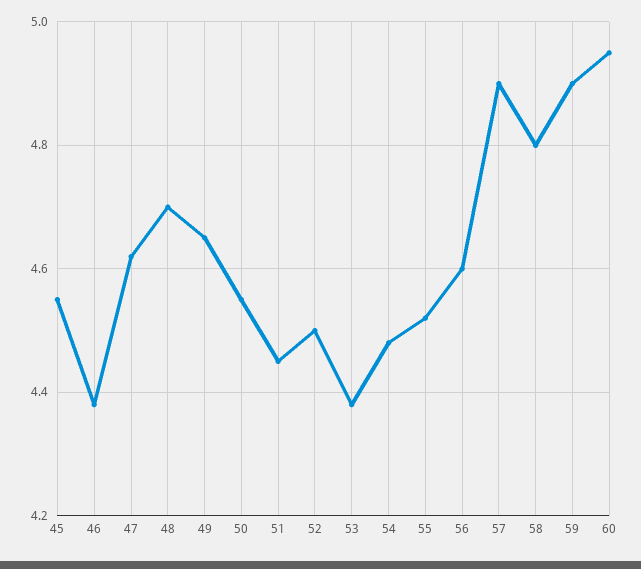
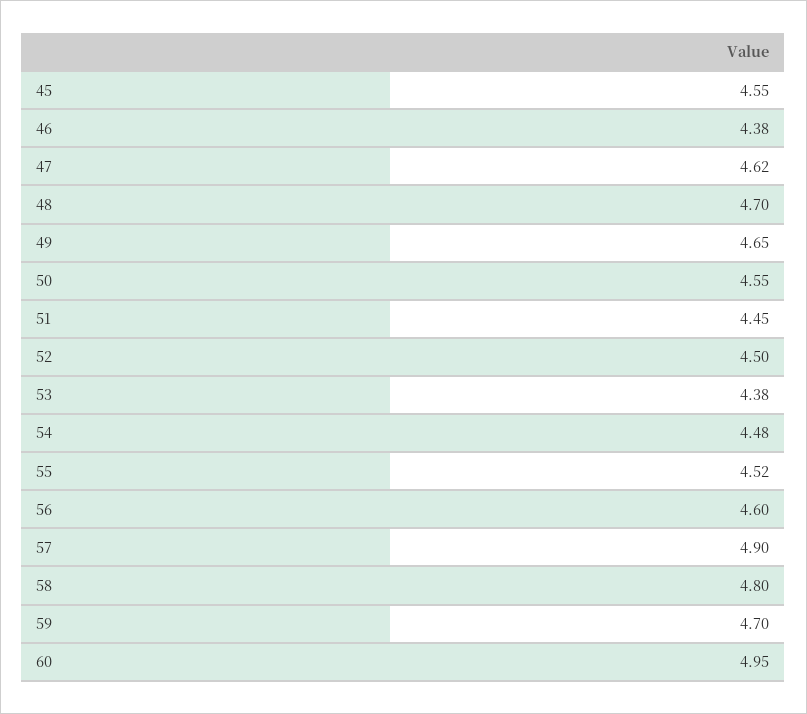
59: 4.9 -> 4.7

